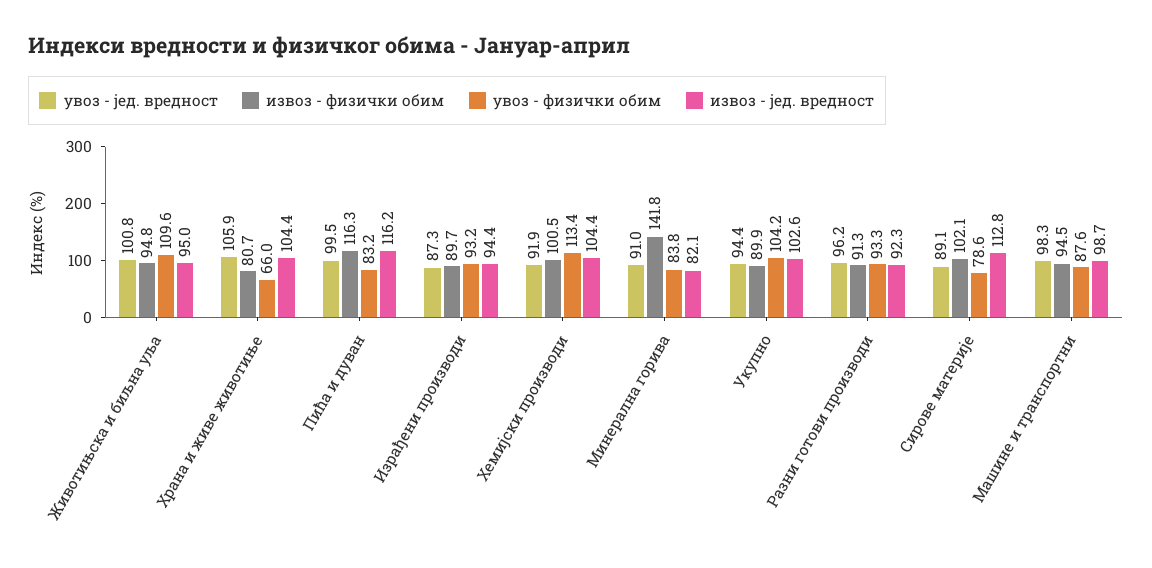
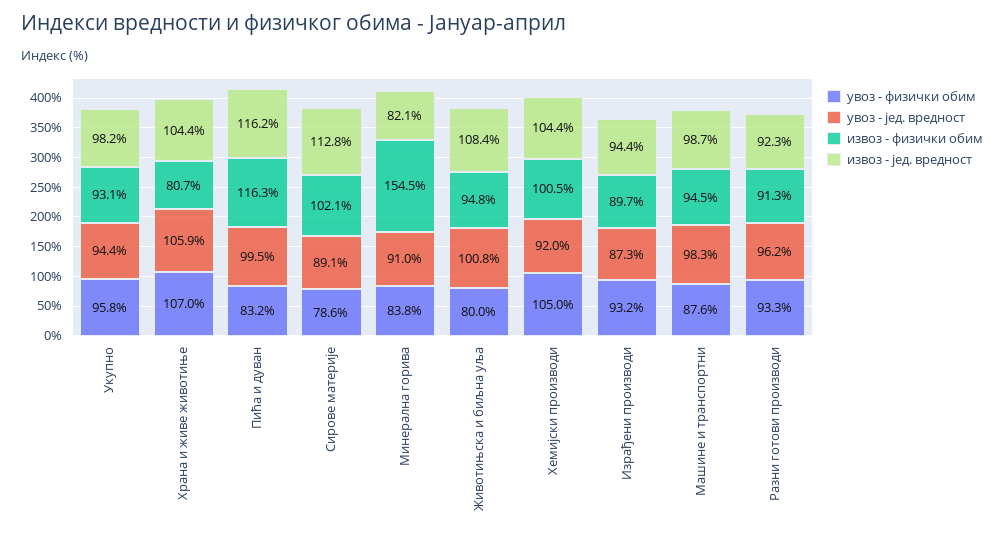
увоз - физички обим, Животињска и биљна уља: 109.6 -> 80
извоз - јед. вредност, Животињска и биљна уља: 95 -> 108.4
увоз - физички обим, Храна и живе животиње: 66 -> 107
увоз - јед. вредност, Хемијски производи: 91.9 -> 92
увоз - физички обим, Хемијски производи: 113.4 -> 105
извоз - физички обим, Минерална горива: 141.8 -> 154.5
извоз - физички обим, Укупно: 89.9 -> 93.1
увоз - физички обим, Укупно: 104.2 -> 95.8
извоз - јед. вредност, Укупно: 102.6 -> 98.2

